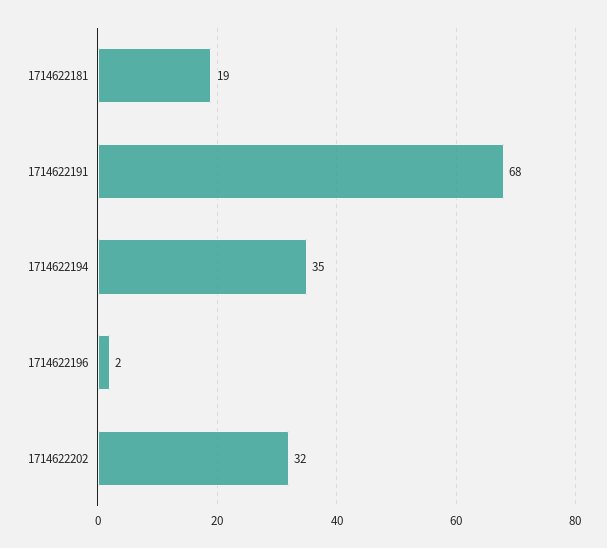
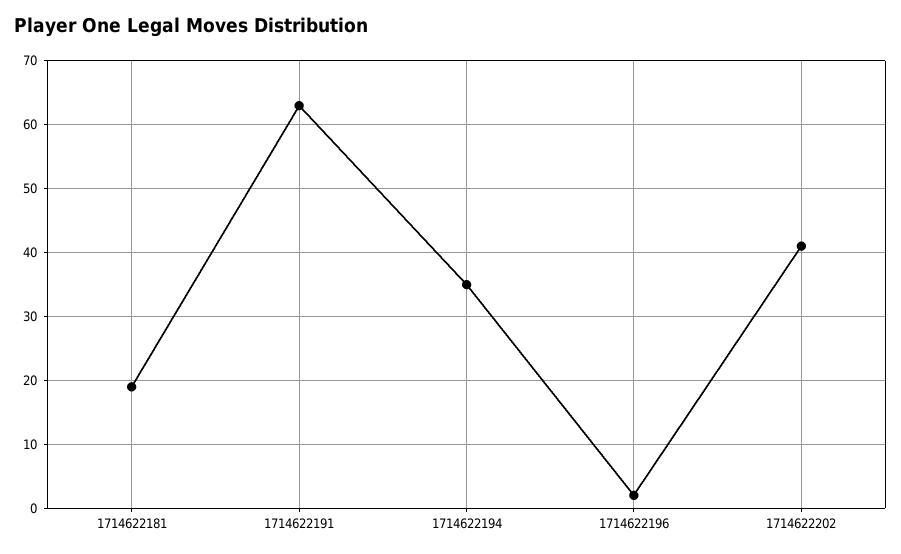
1714622191: 68 -> 63
1714622202: 32 -> 41

